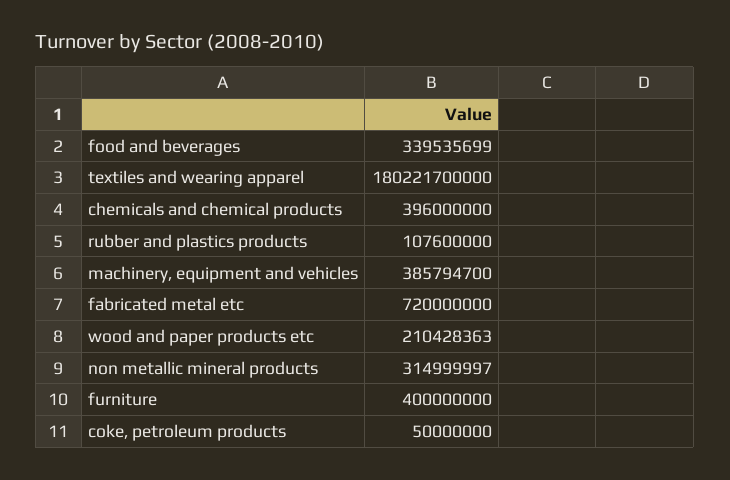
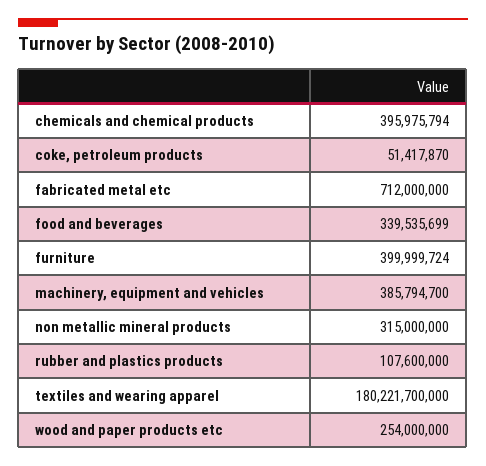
chemicals and chemical products: 396000000 -> 395975794
fabricated metal etc: 720000000 -> 712000000
wood and paper products etc: 210428363 -> 254000000
non metallic mineral products: 314999997 -> 315000000
furniture: 400000000 -> 399999724
coke, petroleum products: 50000000 -> 51417870

